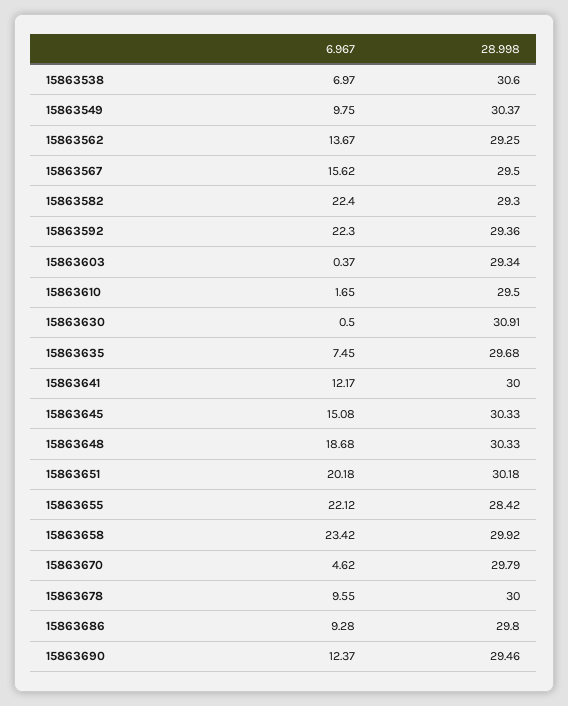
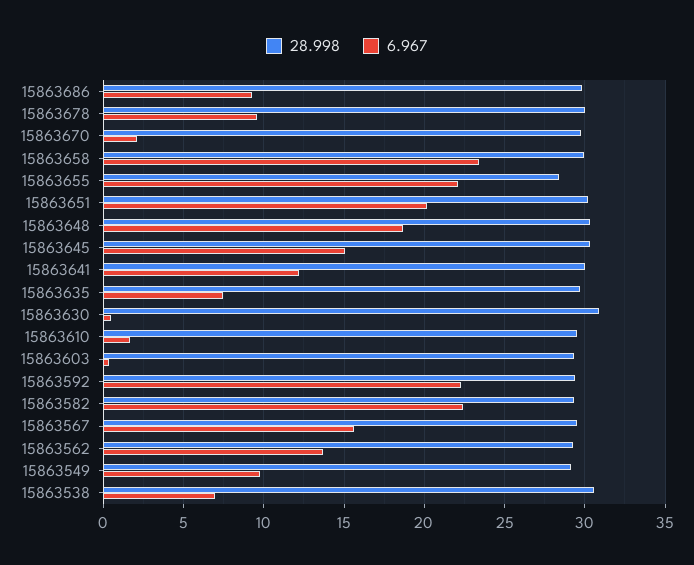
28.998, 15863549: 30.37 -> 29
6.967, 15863670: 4.62 -> 2
6.967, 15863690: 12.37 -> none
28.998, 15863690: 29.46 -> none

